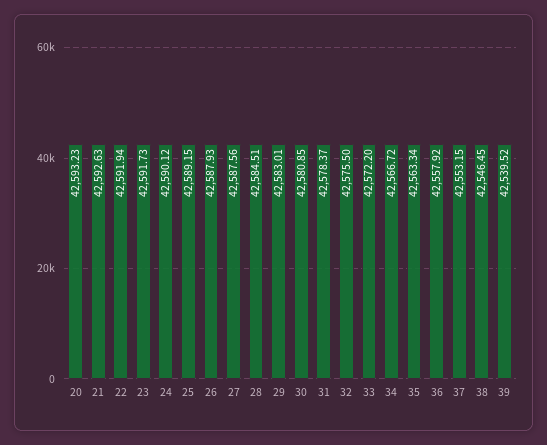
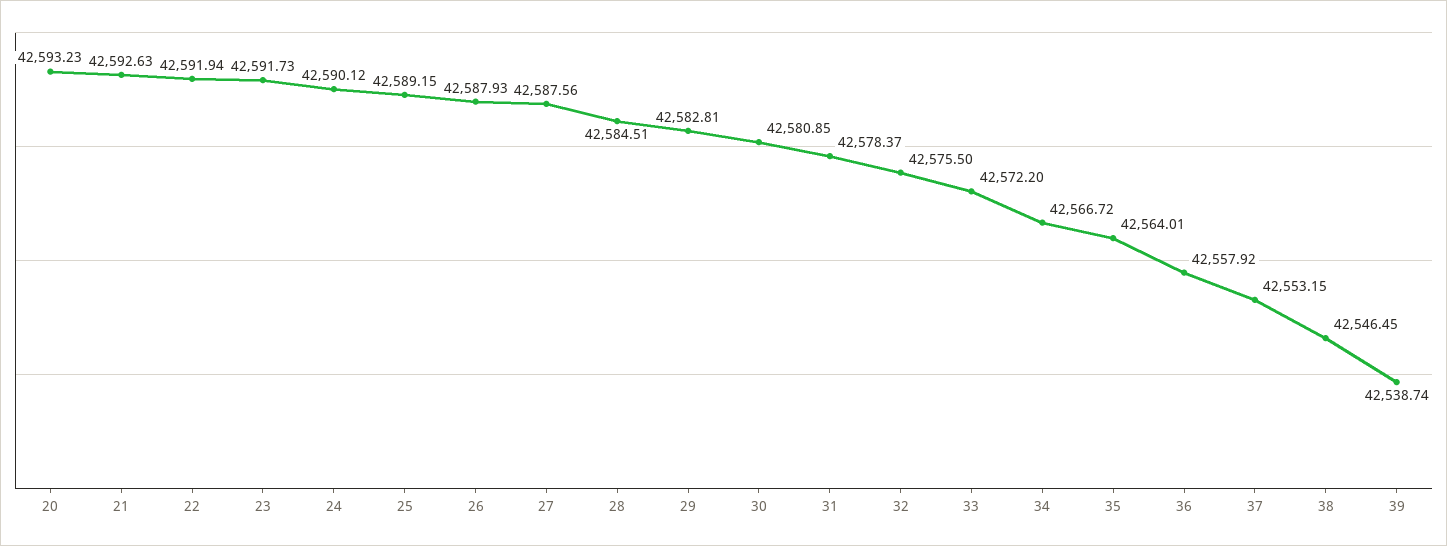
29: 42583.01 -> 42582.81
35: 42563.34 -> 42564.01
39: 42539.52 -> 42538.74

